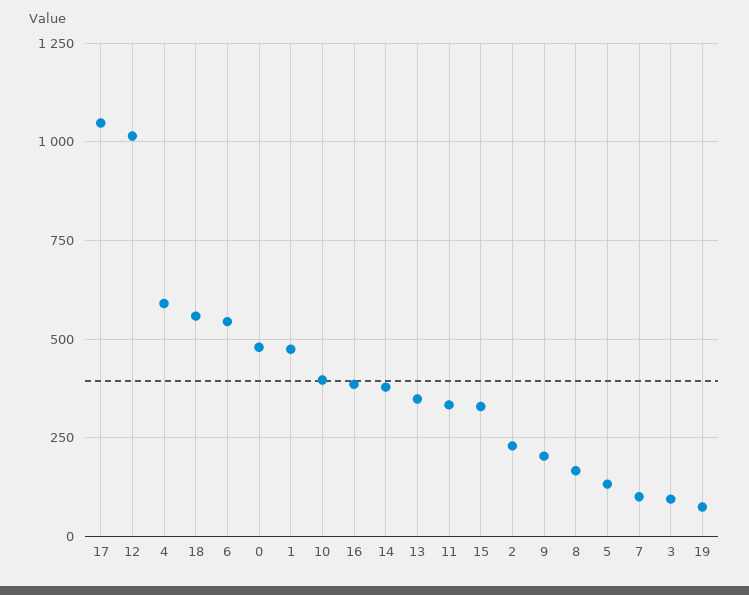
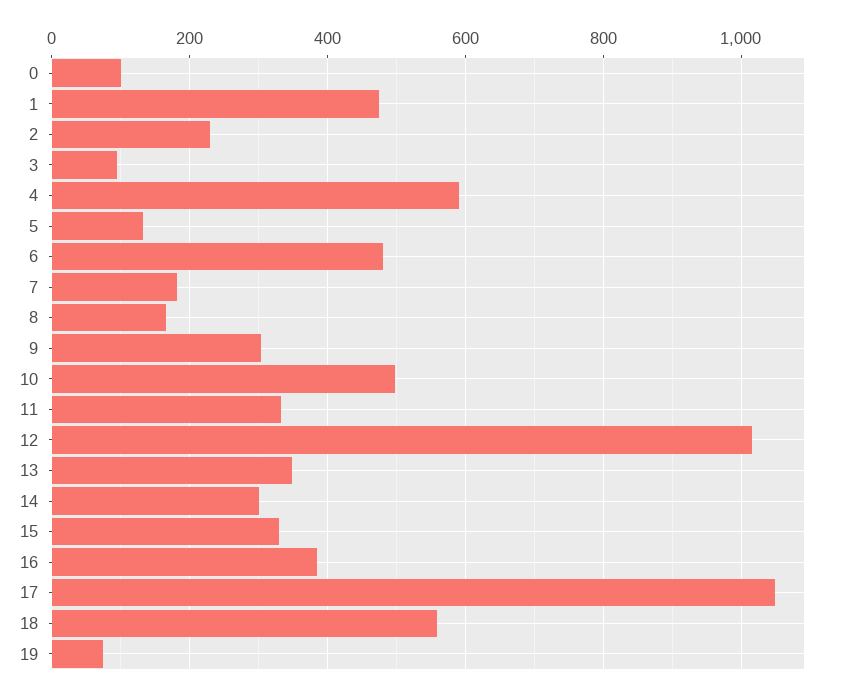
6: 550 -> 480
0: 475 -> 100
10: 400 -> 500
14: 375 -> 300
9: 200 -> 300
7: 100 -> 180

